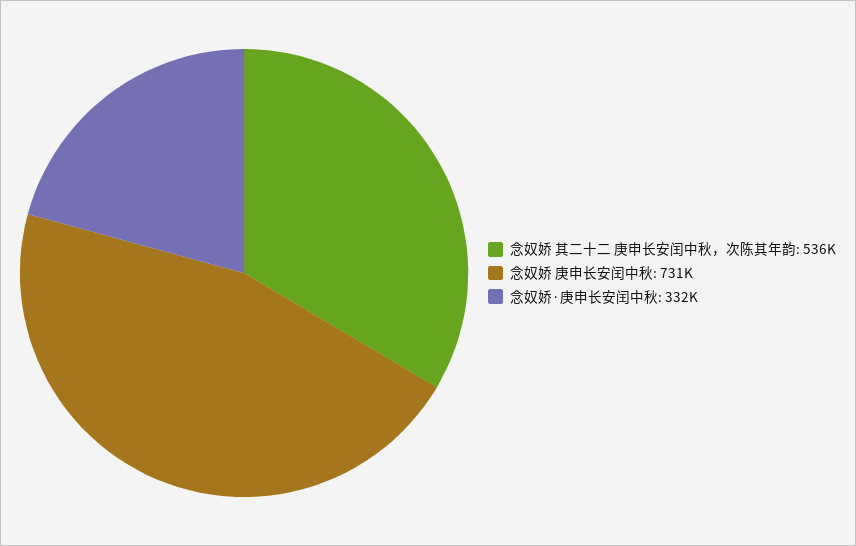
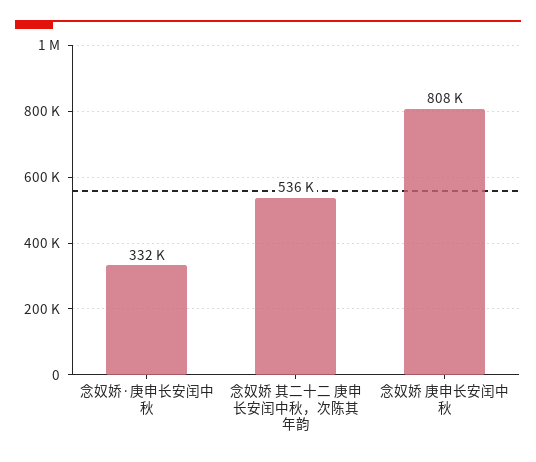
念奴娇 庚申长安闰中秋: 731000 -> 808000

